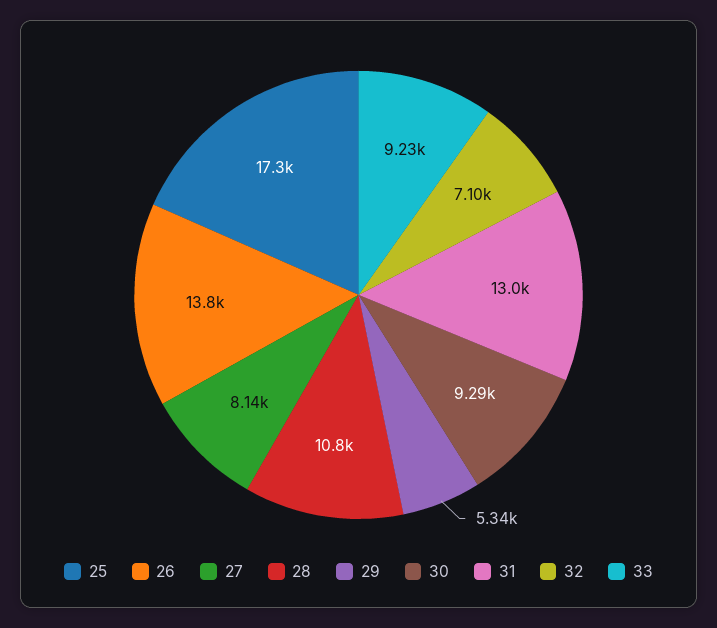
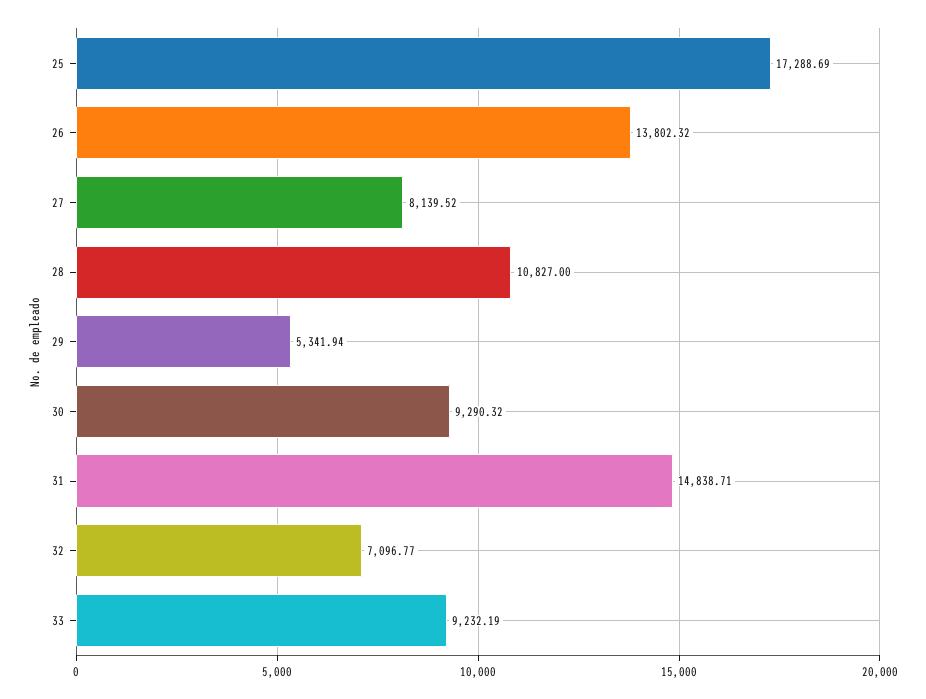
31: 13000 -> 14838.71

